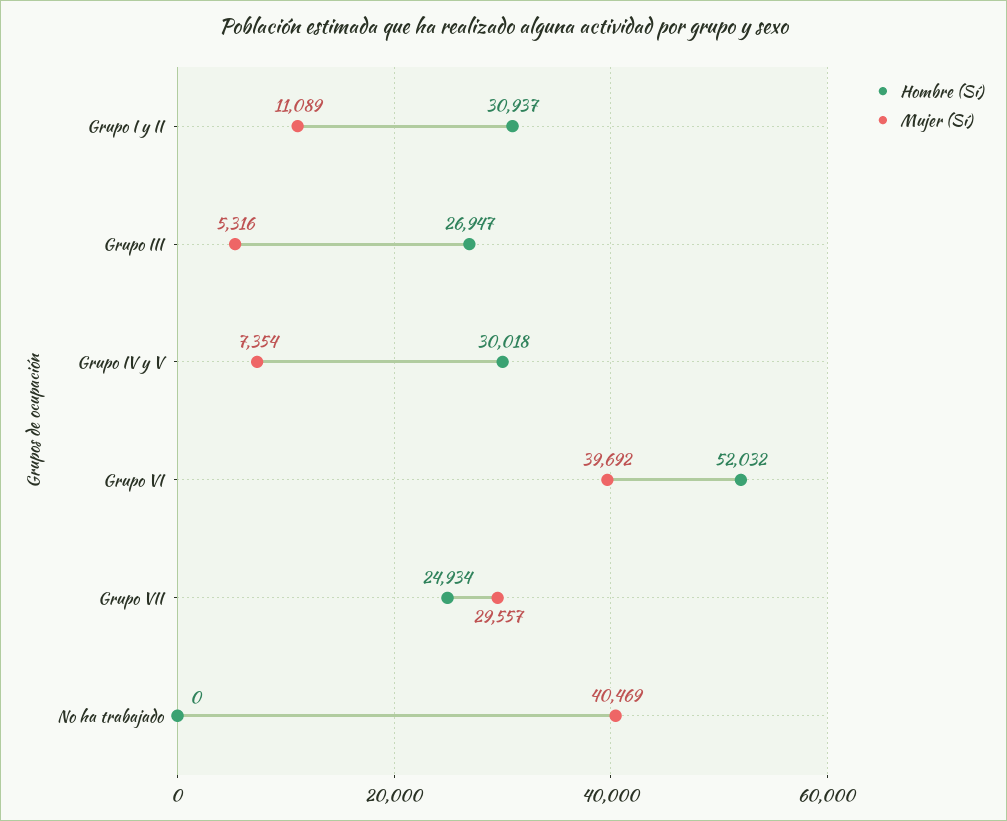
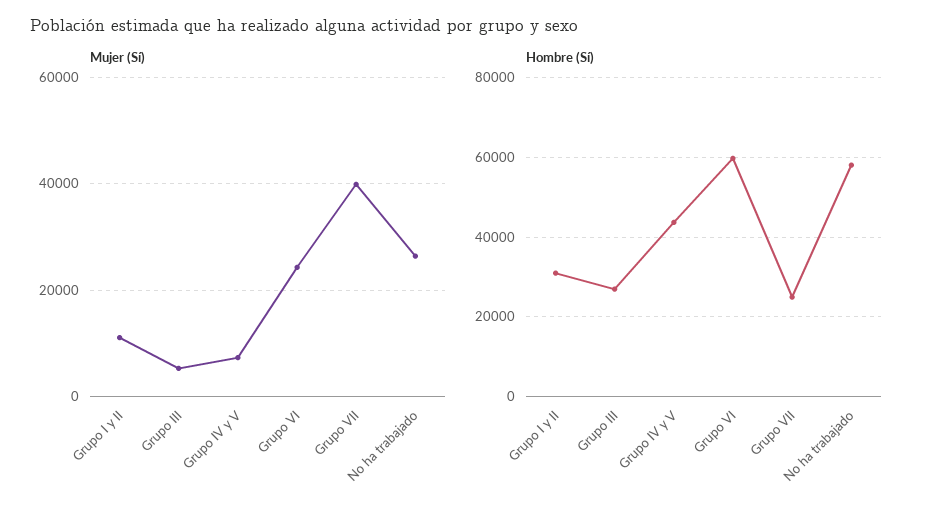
Hombre (Sí), Grupo IV y V: 30018 -> 44000
Hombre (Sí), Grupo VI: 52032 -> 60000
Mujer (Sí), Grupo VI: 39692 -> 24000
Mujer (Sí), Grupo VII: 29557 -> 40000
Hombre (Sí), No ha trabajado: 0 -> 58000
Mujer (Sí), No ha trabajado: 40469 -> 26000

